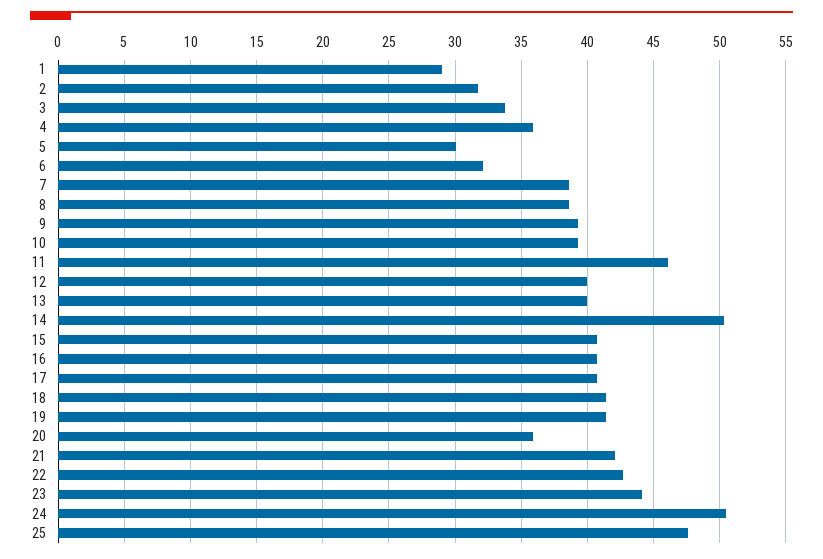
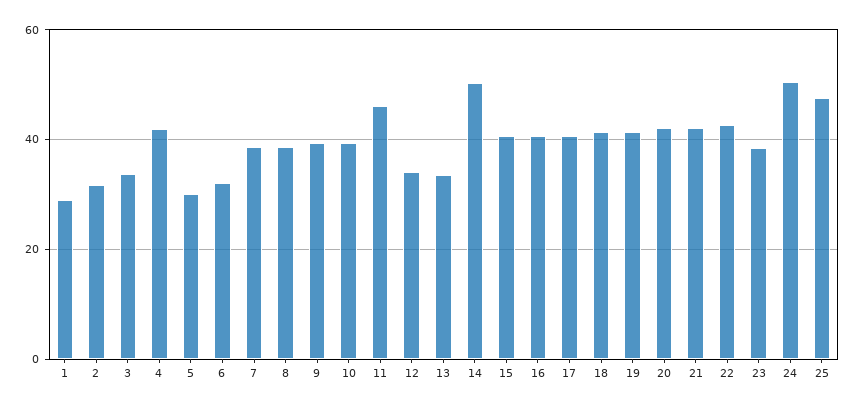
4: 36 -> 42
12: 40 -> 34
13: 40 -> 34
20: 36 -> 42
23: 44 -> 38

